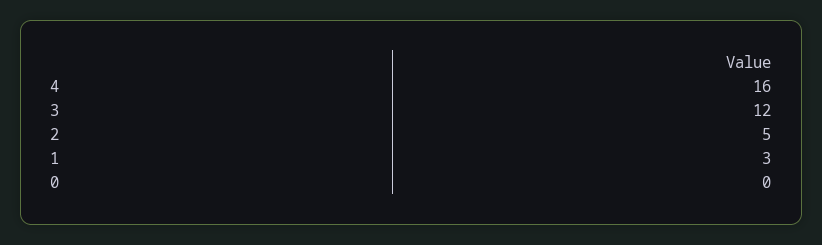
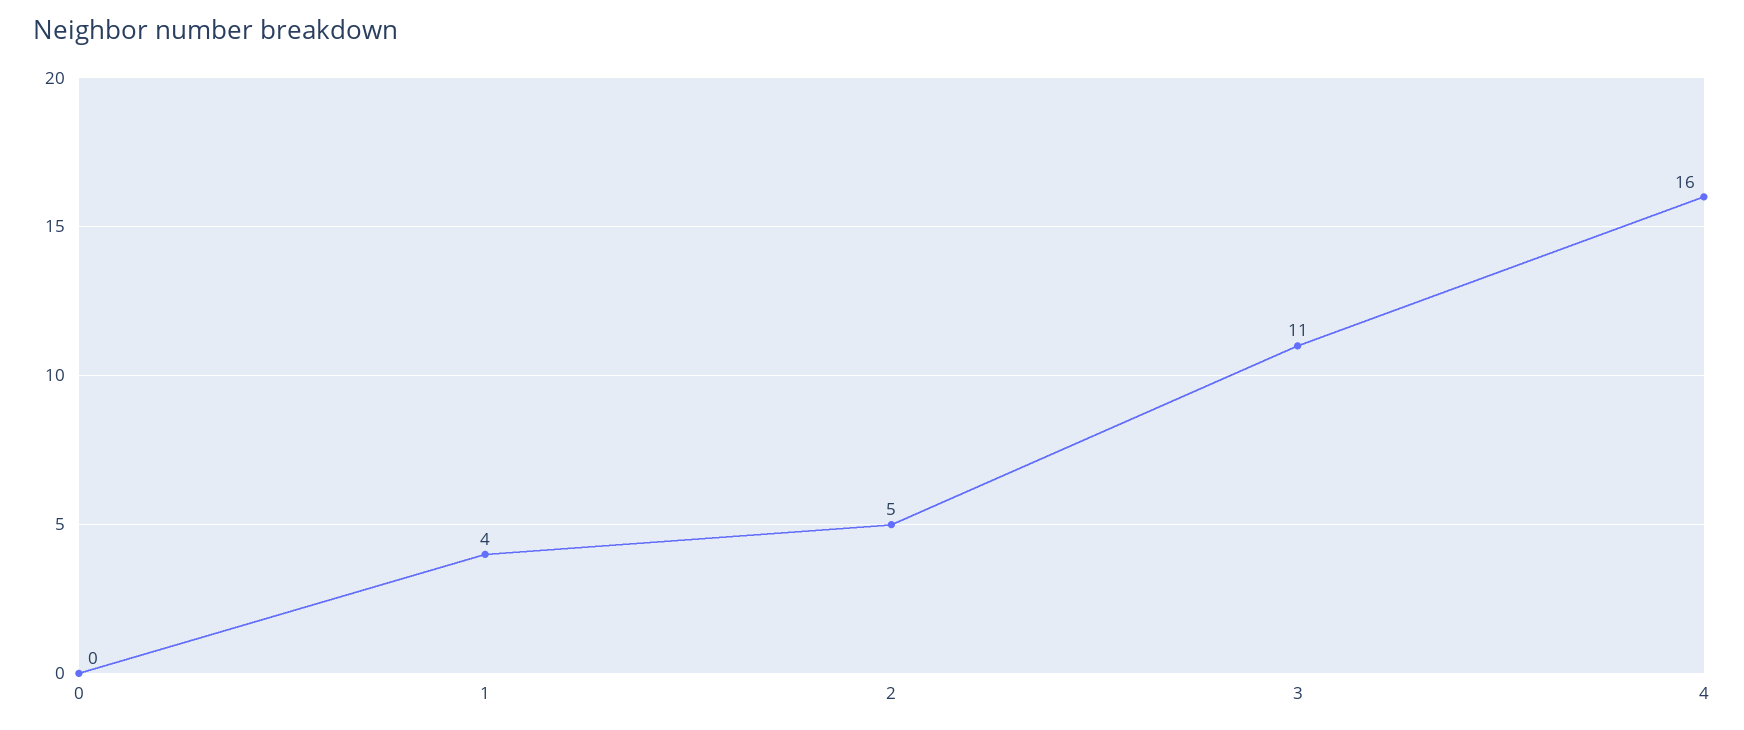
3: 12 -> 11
1: 3 -> 4

